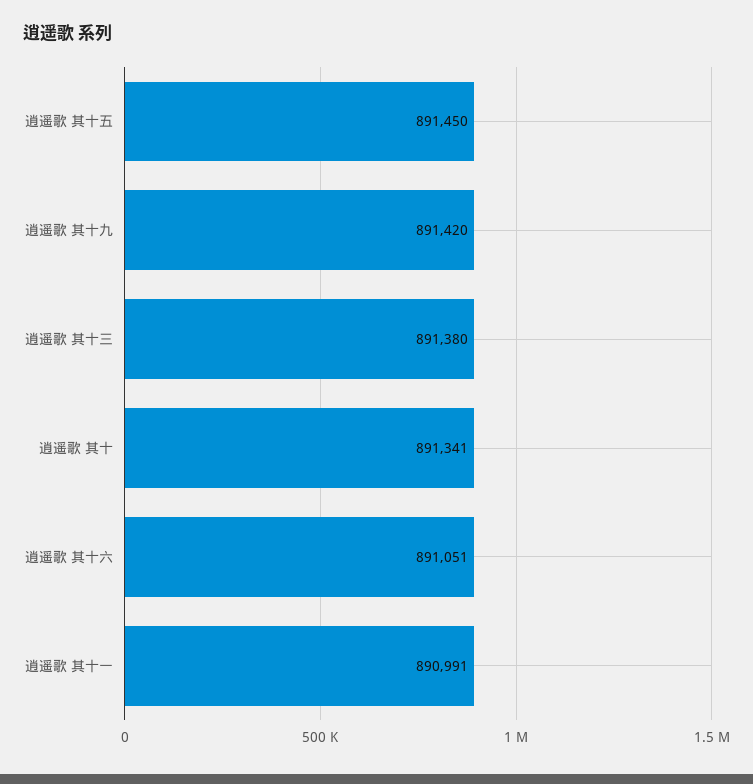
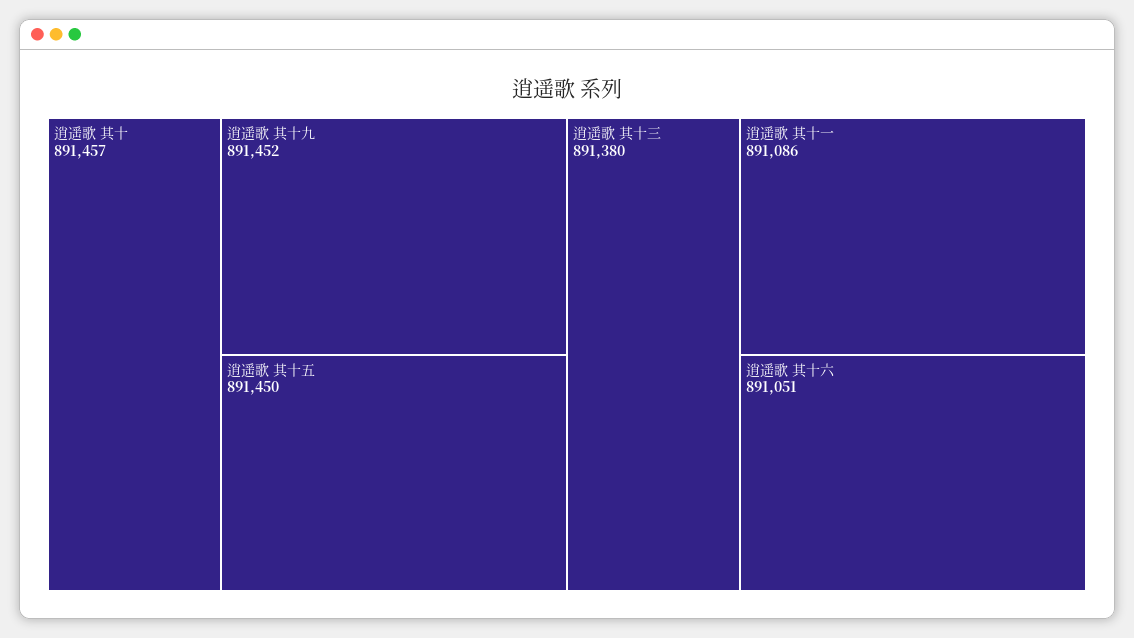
逍遥歌 其十九: 891420 -> 891452
逍遥歌 其十: 891341 -> 891457
逍遥歌 其十一: 890991 -> 891086

